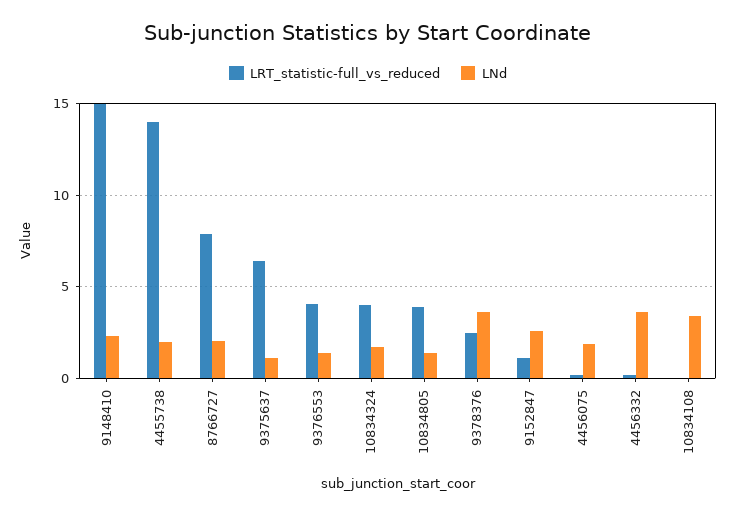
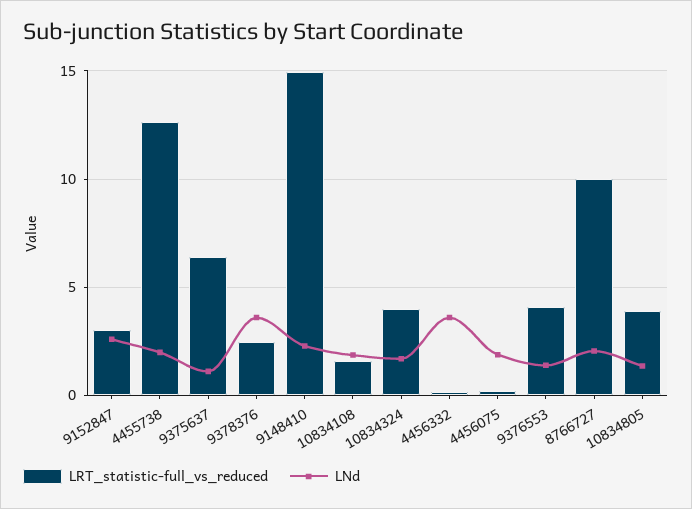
LRT_statistic-full_vs_reduced, 4455738: 14 -> 12.5
LRT_statistic-full_vs_reduced, 8766727: 8 -> 10
LRT_statistic-full_vs_reduced, 9152847: 1 -> 3
LRT_statistic-full_vs_reduced, 10834108: 0 -> 1.5
LNd, 10834108: 3.5 -> 2

